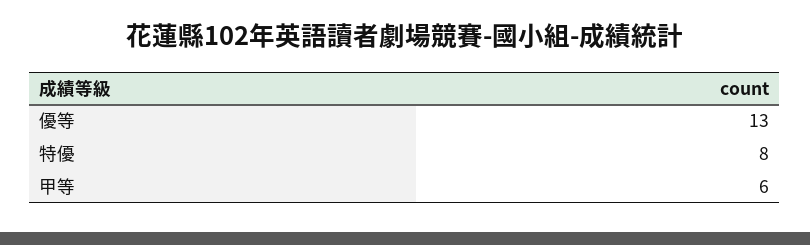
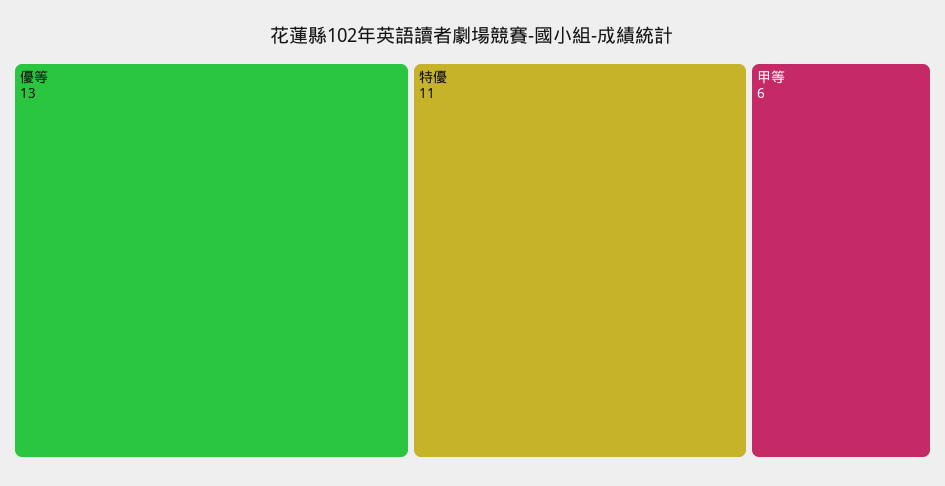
特優: 8 -> 11

